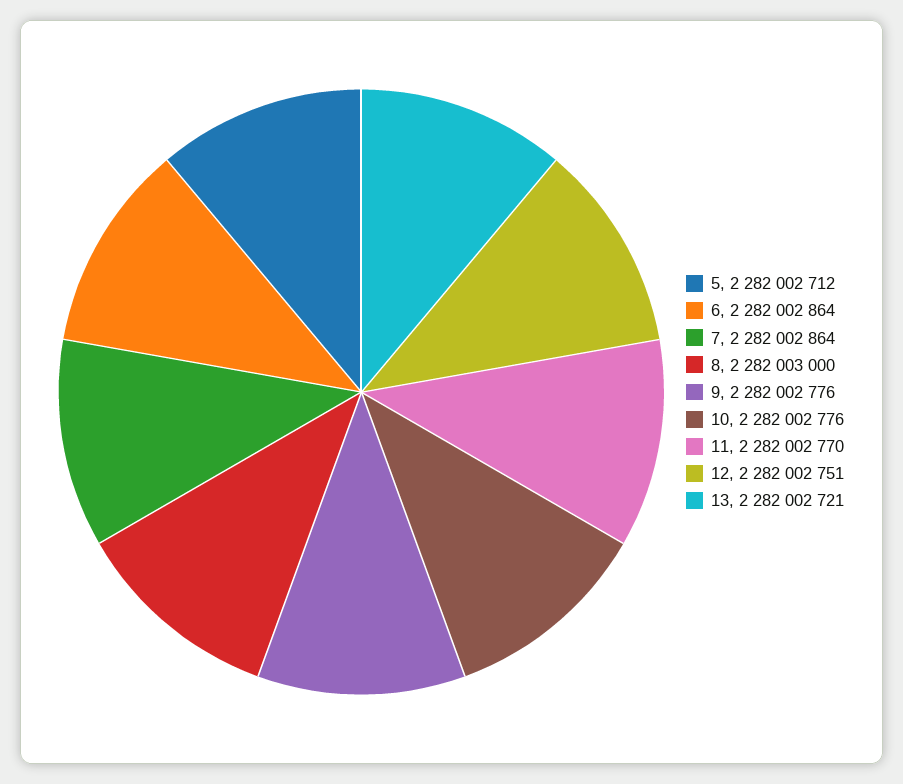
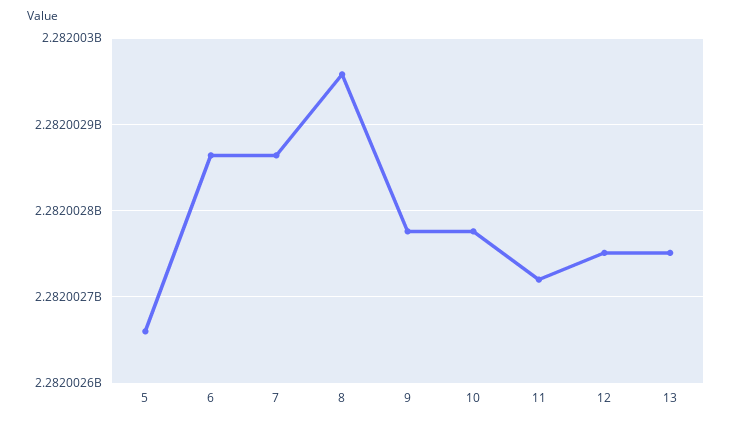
5: 2282002712 -> 2282002660
8: 2282003000 -> 2282002960
11: 2282002770 -> 2282002720
13: 2282002721 -> 2282002750

